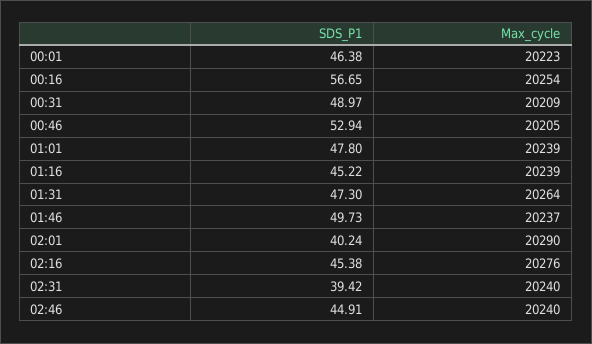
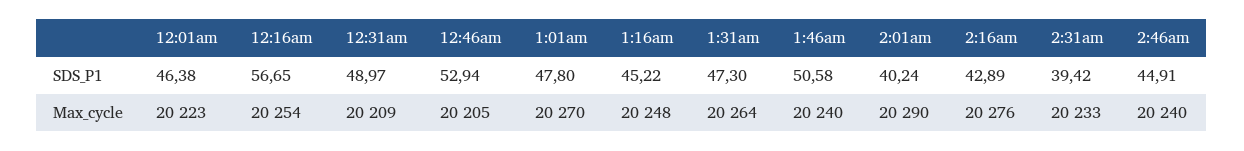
Max_cycle, 01:01: 20239 -> 20270
Max_cycle, 01:16: 20239 -> 20248
SDS_P1, 01:46: 49.73 -> 50.58
Max_cycle, 01:46: 20237 -> 20240
SDS_P1, 02:16: 45.38 -> 42.89
Max_cycle, 02:31: 20240 -> 20233

